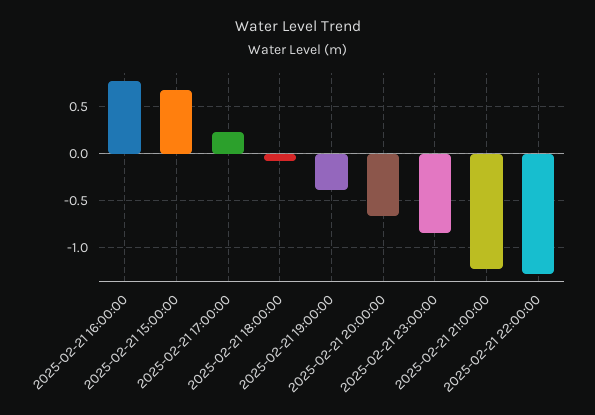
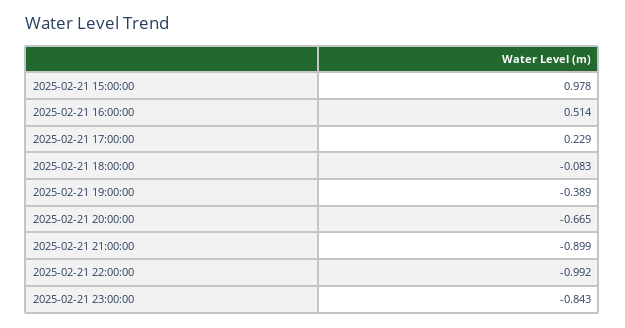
2025-02-21 16:00:00: 0.8 -> 0.514
2025-02-21 15:00:00: 0.7 -> 0.978
2025-02-21 21:00:00: -1.2 -> -0.899
2025-02-21 22:00:00: -1.3 -> -0.992

